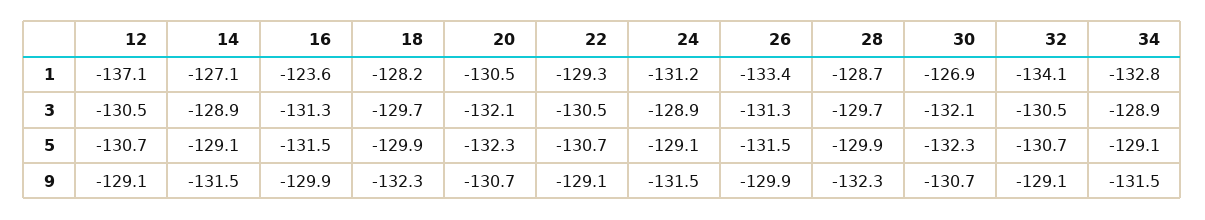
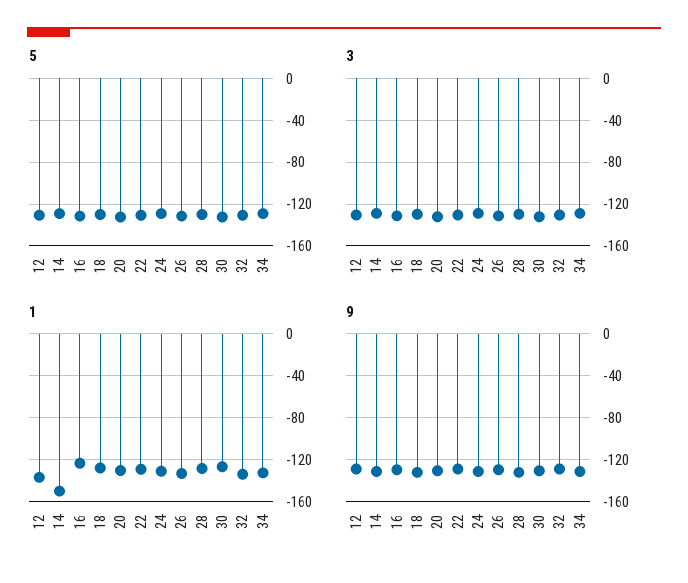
1, 14: -127.1 -> -150

